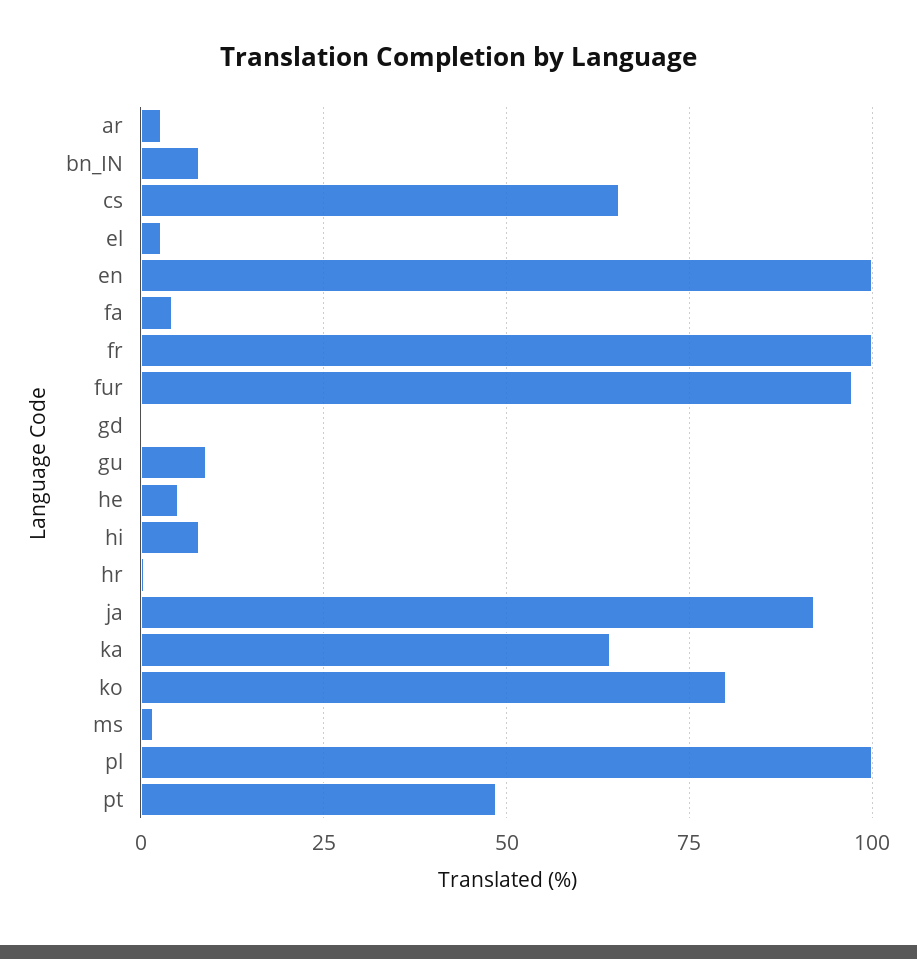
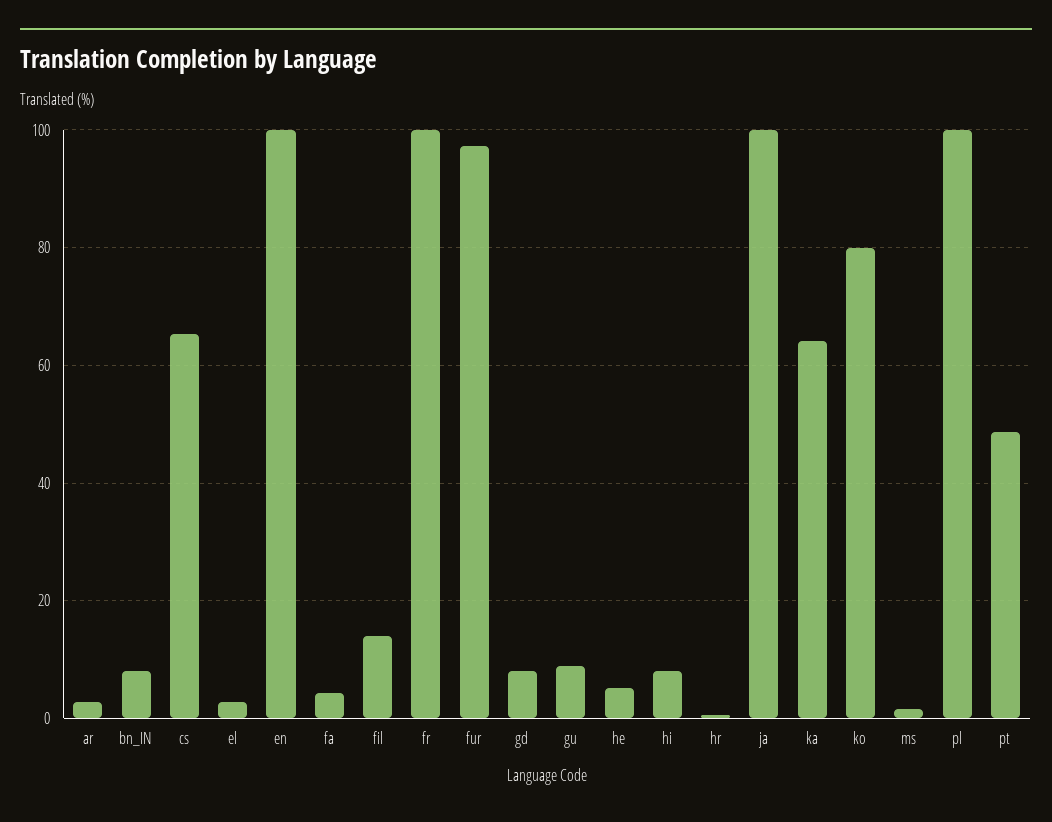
gd: 0 -> 8
ja: 92.5 -> 100
fil: none -> 14

